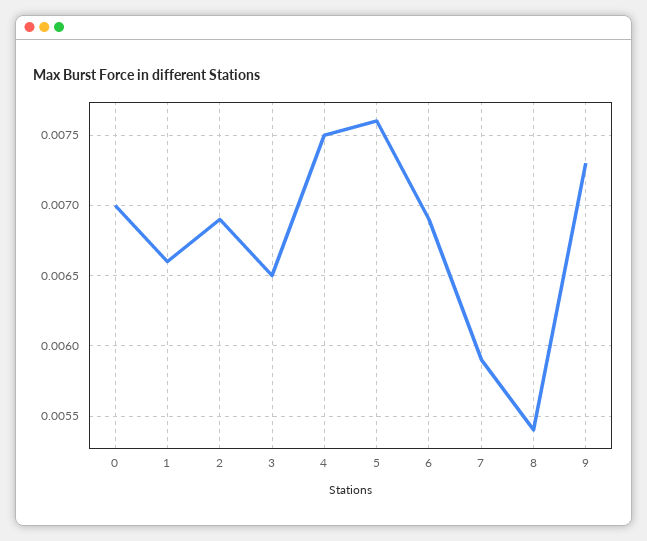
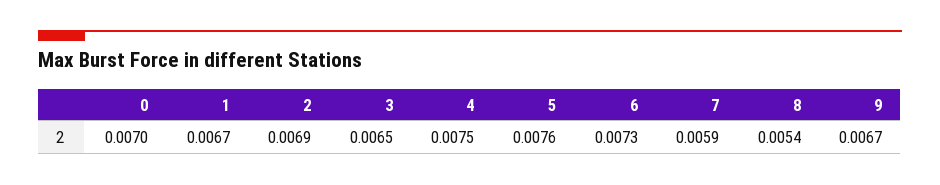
1: 0.0066 -> 0.0067
6: 0.0069 -> 0.0073
9: 0.0073 -> 0.0067

